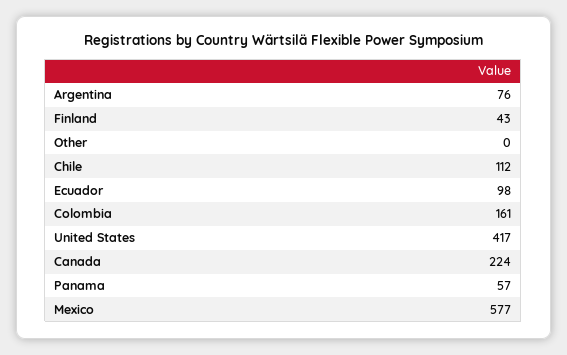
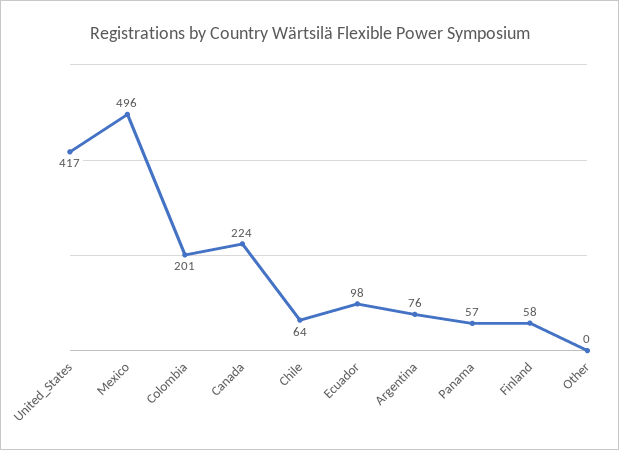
Finland: 43 -> 58
Chile: 112 -> 64
Colombia: 161 -> 201
Mexico: 577 -> 496

